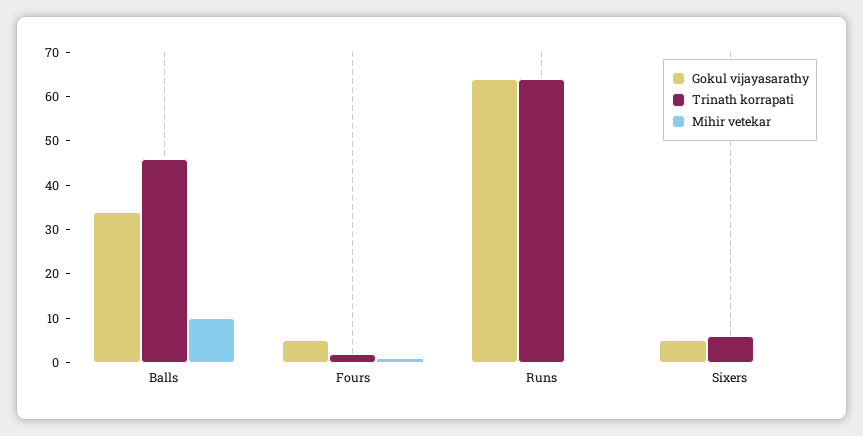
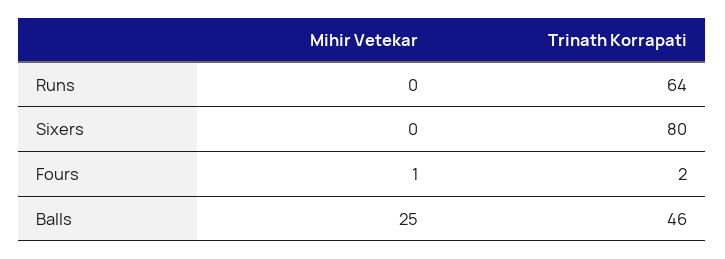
Gokul vijayasarathy, Balls: 35 -> none
Mihir vetekar, Balls: 10 -> 25
Gokul vijayasarathy, Fours: 5 -> none
Gokul vijayasarathy, Runs: 65 -> none
Gokul vijayasarathy, Sixers: 5 -> none
Trinath korrapati, Sixers: 5 -> 80

